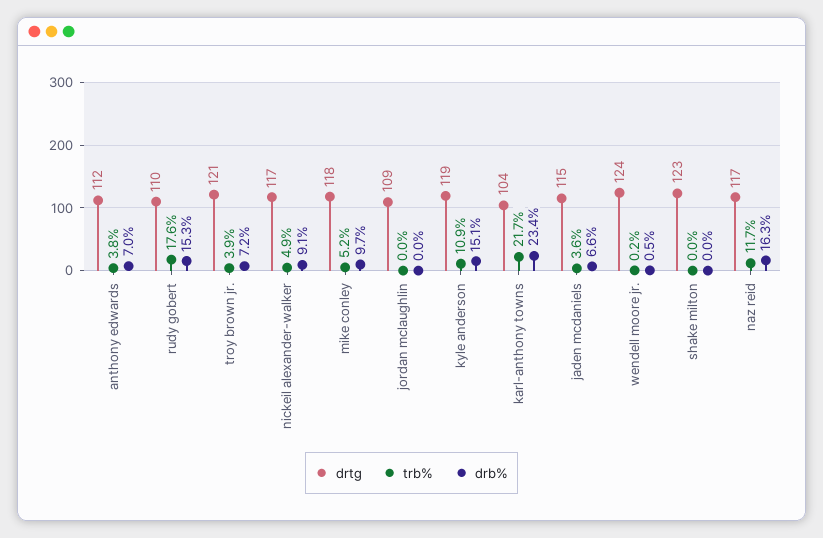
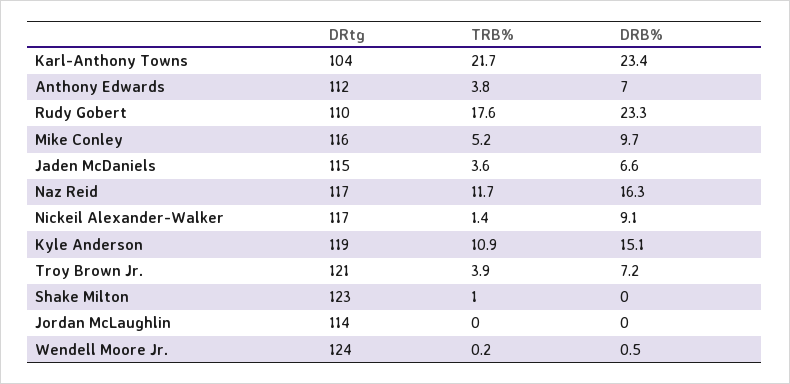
drb%, rudy gobert: 15.3 -> 23.3
trb%, nickeil alexander-walker: 4.9 -> 1.4
drtg, mike conley: 118 -> 116
drtg, jordan mclaughlin: 109 -> 114
trb%, shake milton: 0 -> 1

